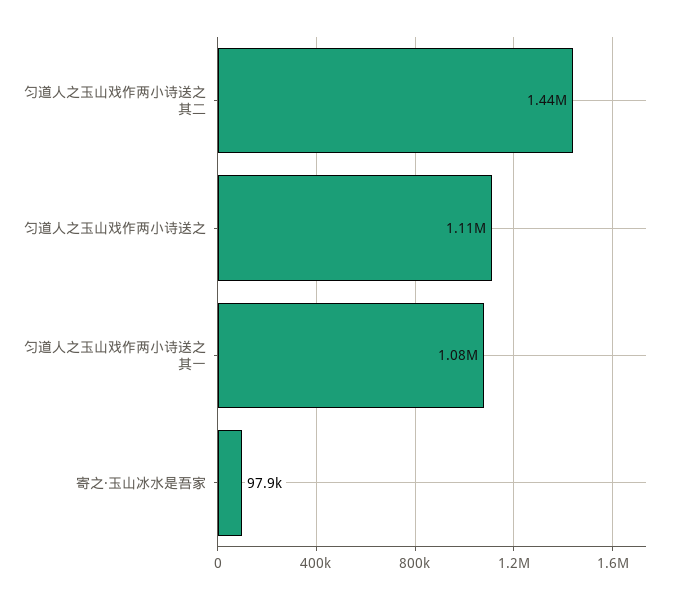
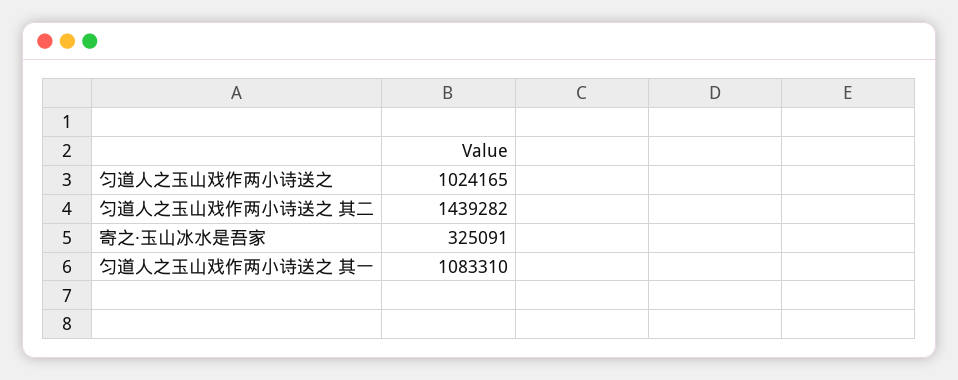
匀道人之玉山戏作两小诗送之: 1110000 -> 1024165
寄之·玉山冰水是吾家: 97900 -> 325091

